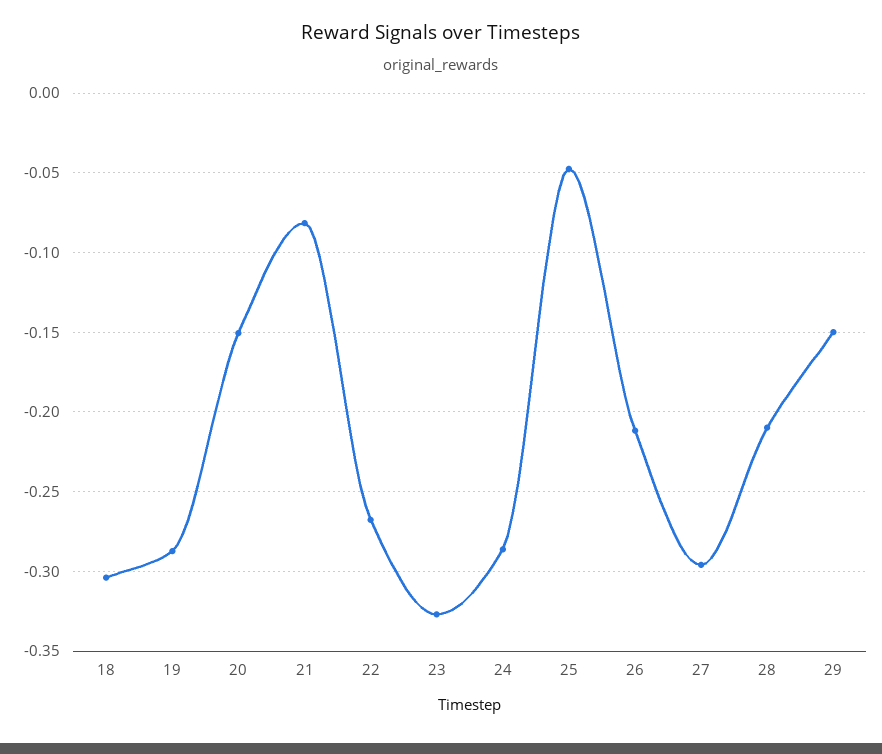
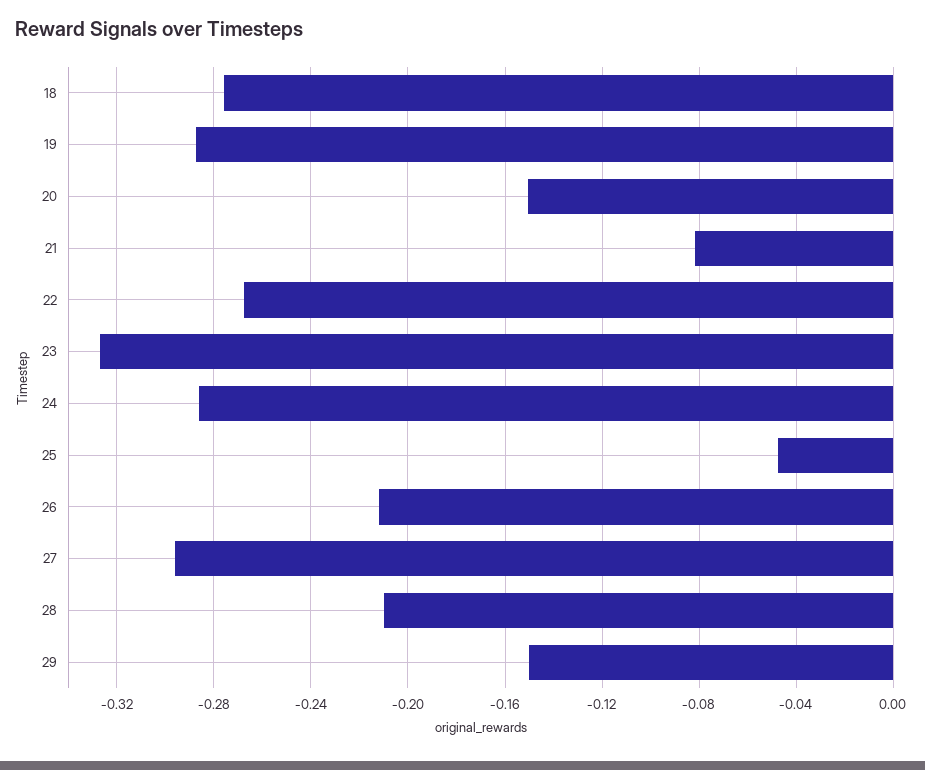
18: -0.305 -> -0.275

